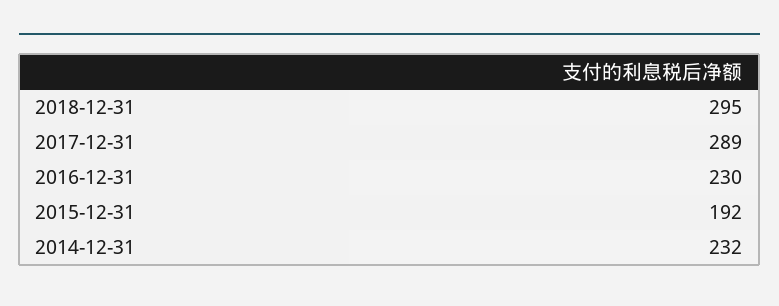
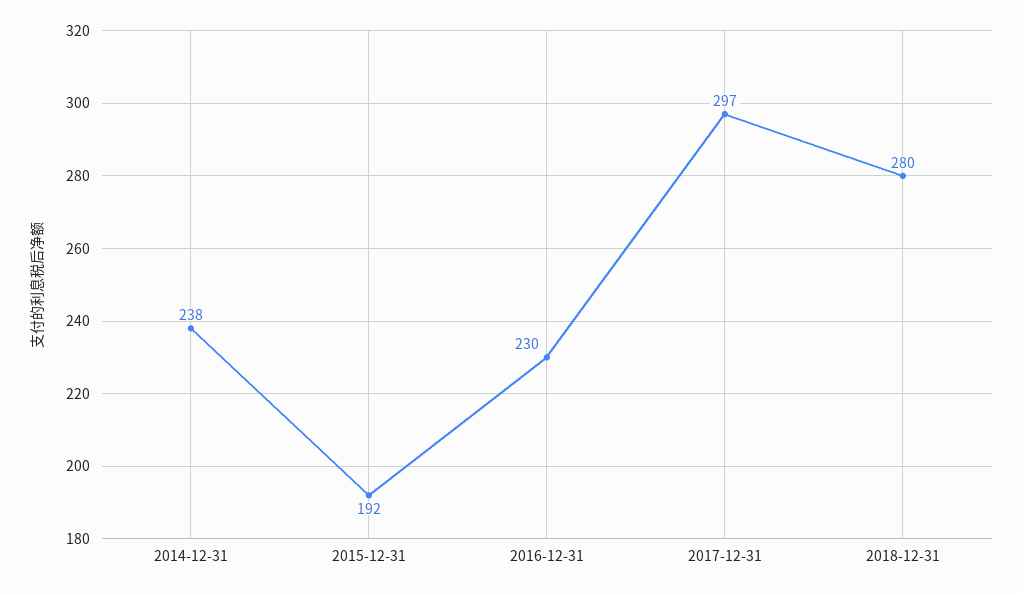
2018-12-31: 295 -> 280
2017-12-31: 289 -> 297
2014-12-31: 232 -> 238

